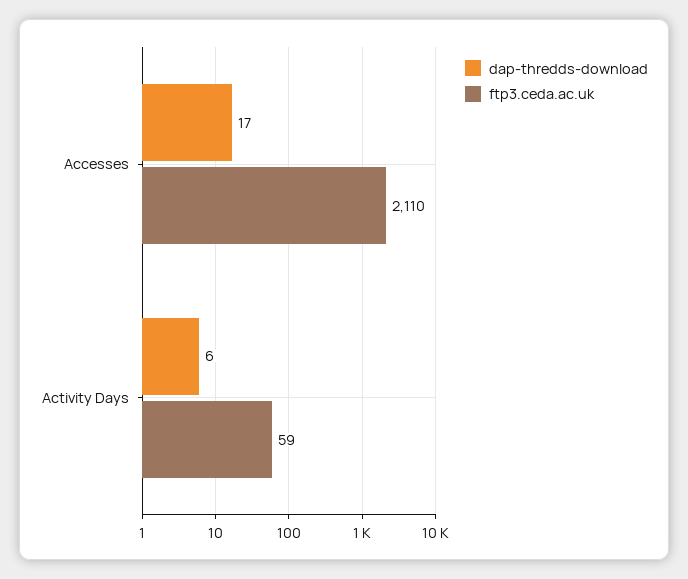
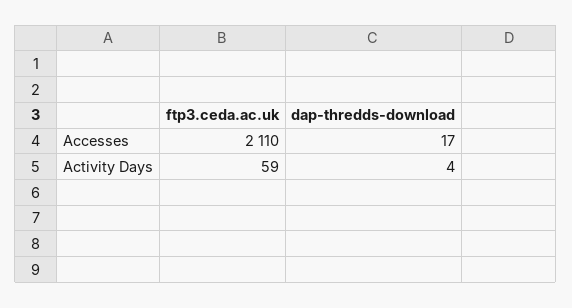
dap-thredds-download, Activity Days: 6 -> 4

